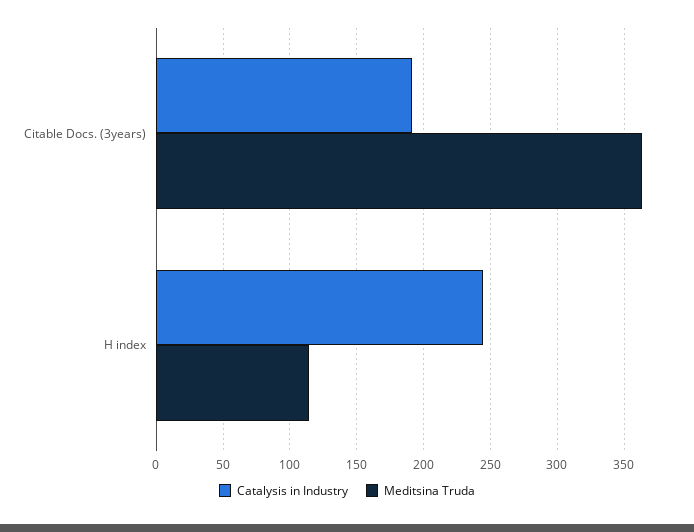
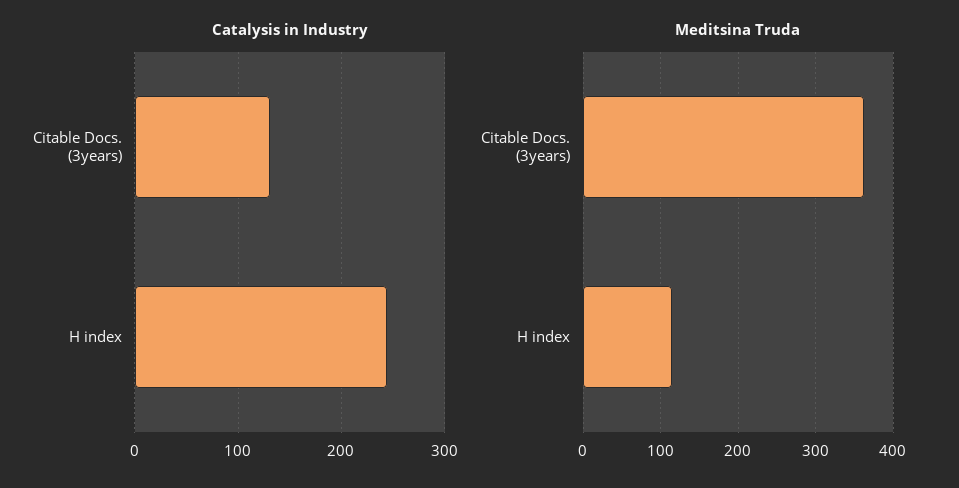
Catalysis in Industry, Citable Docs. (3years): 190 -> 130

